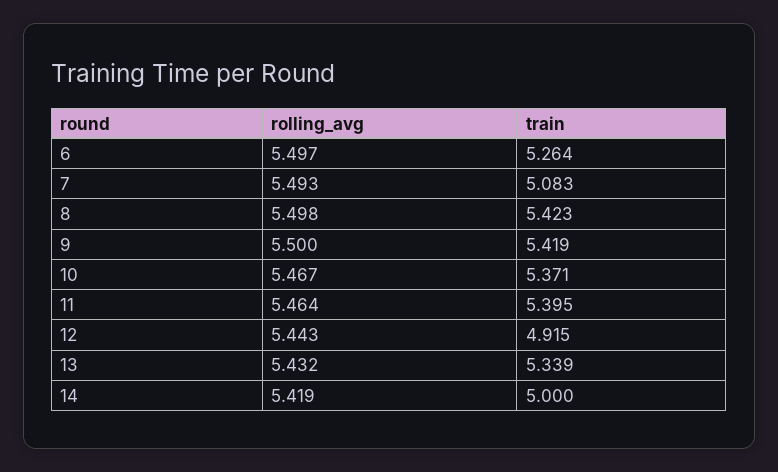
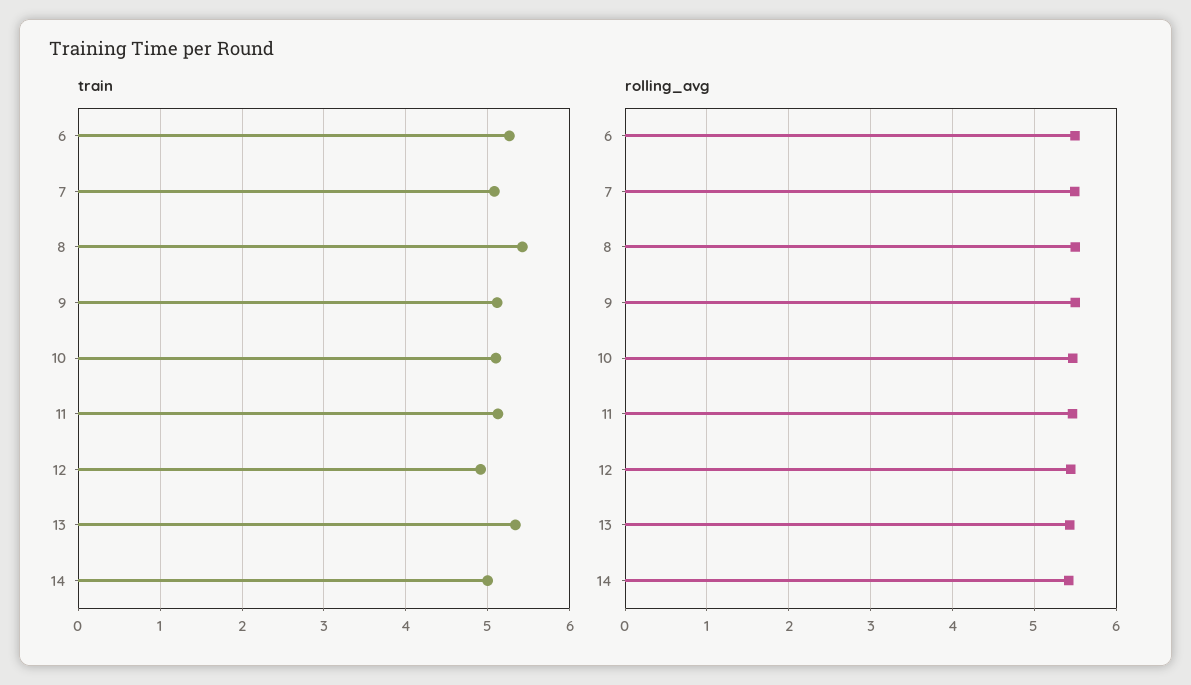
train, 9: 5.419 -> 5.1
train, 10: 5.371 -> 5.1
train, 11: 5.395 -> 5.1

